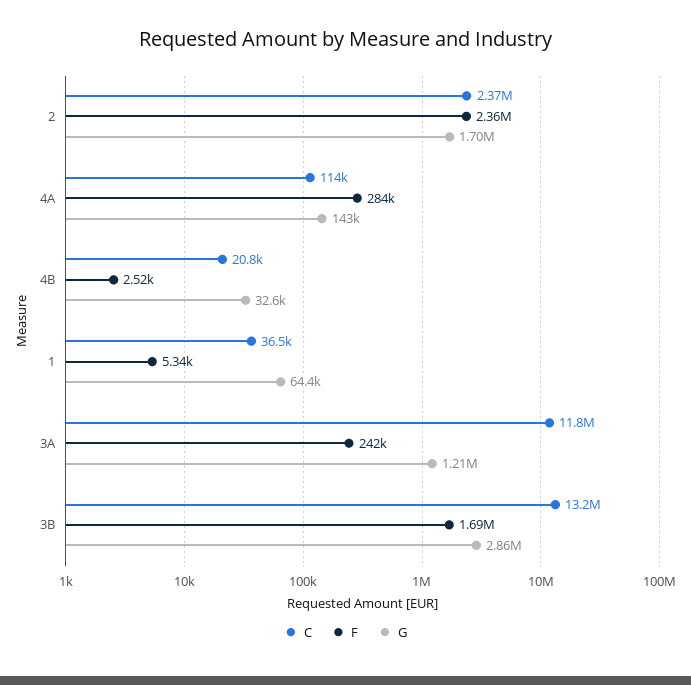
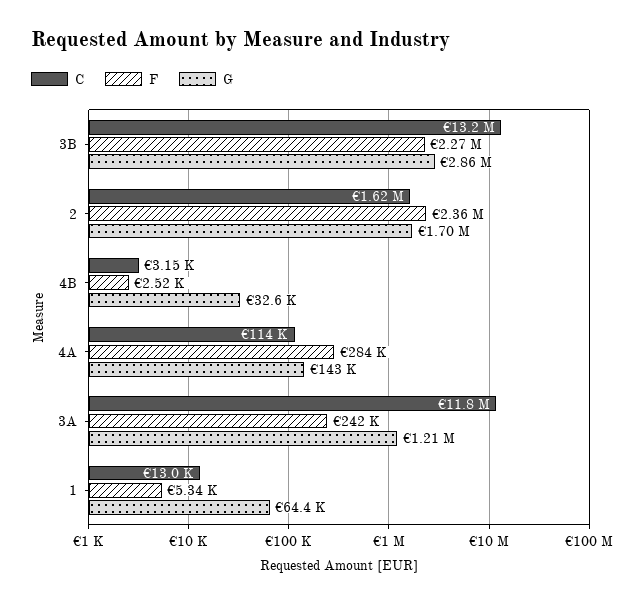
C, 2: 2370000 -> 1620000
C, 4B: 20800 -> 3150
C, 1: 36500 -> 13000
F, 3B: 1690000 -> 2270000

